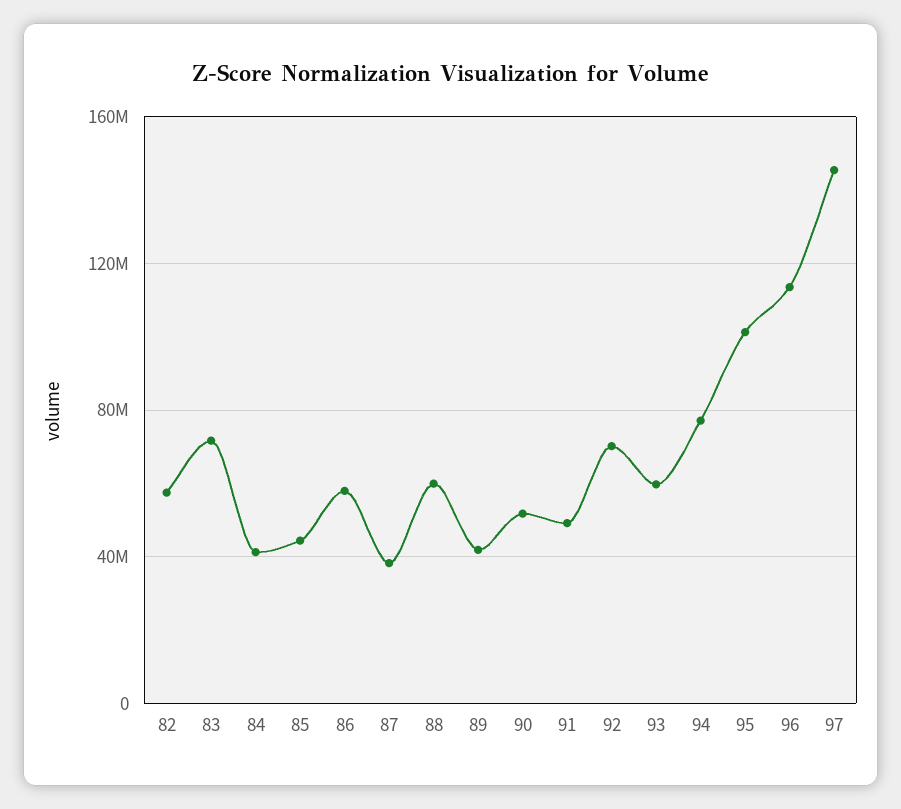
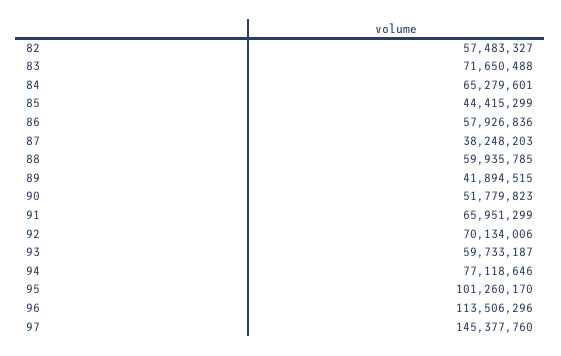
84: 40000000 -> 65279601
91: 50000000 -> 65951299

